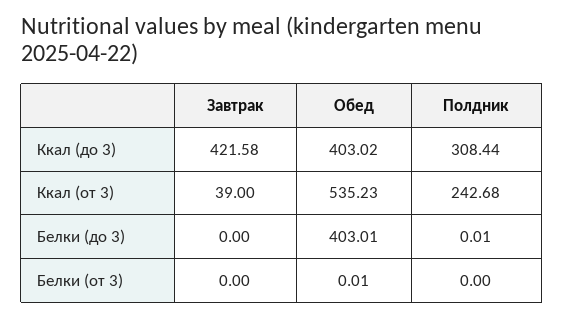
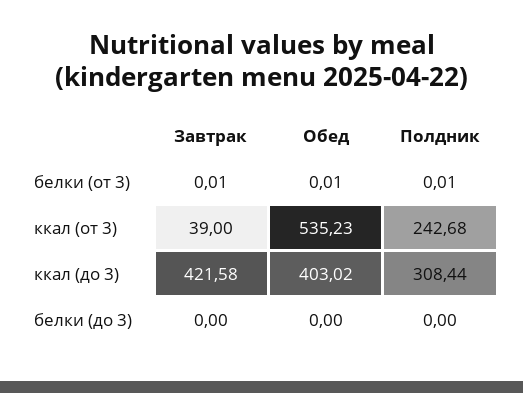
Обед, Белки (до 3): 403.01 -> 0
Полдник, Белки (до 3): 0.01 -> 0
Завтрак, Белки (от 3): 0 -> 0.01
Полдник, Белки (от 3): 0 -> 0.01

